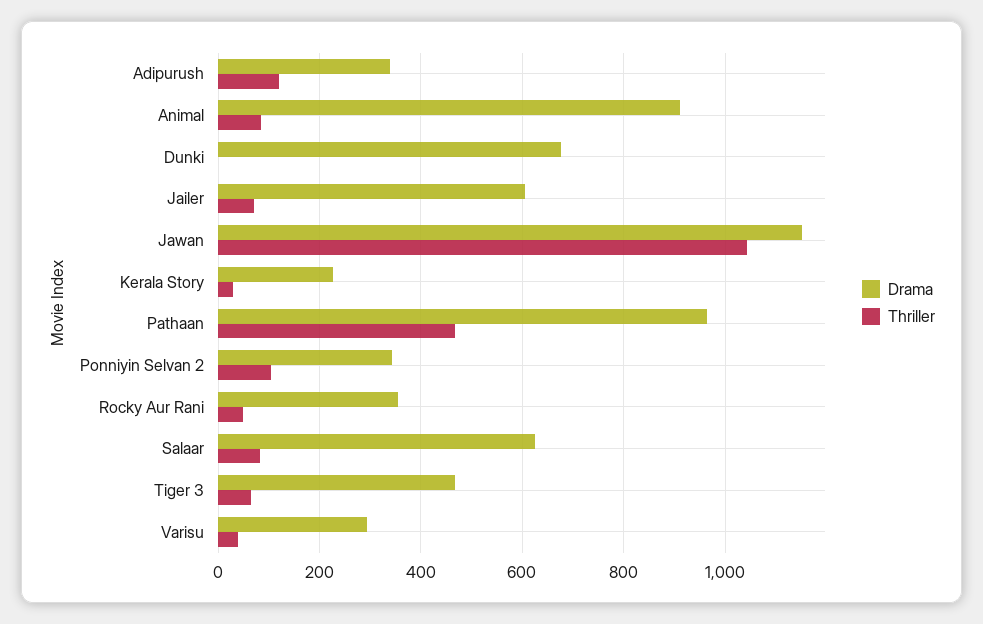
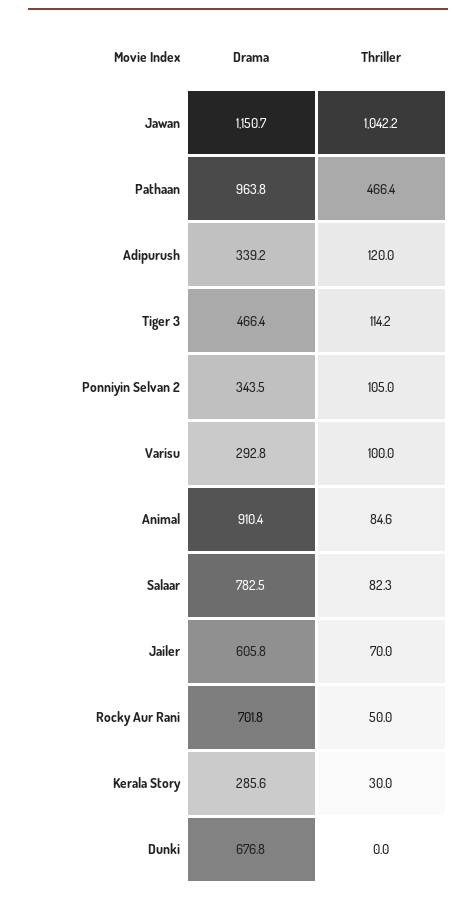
Drama, Kerala Story: 220 -> 285.6
Drama, Rocky Aur Rani: 360 -> 701.8
Drama, Salaar: 620 -> 782.5
Thriller, Tiger 3: 60 -> 114.2
Thriller, Varisu: 40 -> 100

